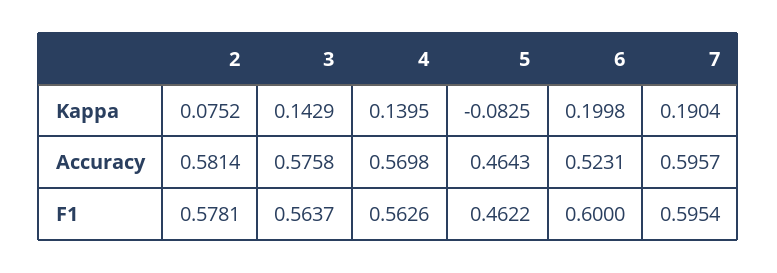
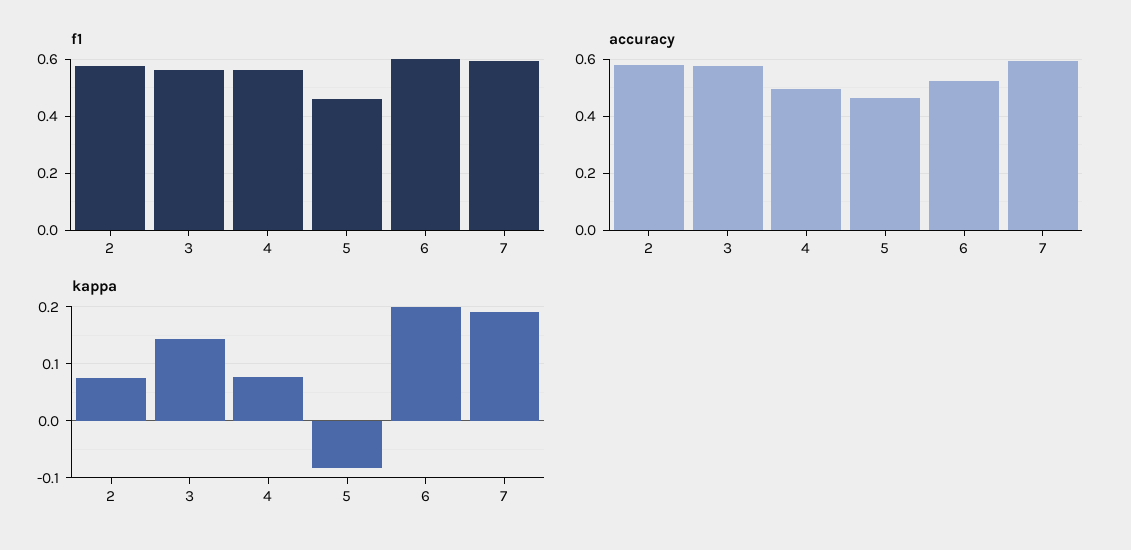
Kappa, 4: 0.1395 -> 0.08
Accuracy, 4: 0.5698 -> 0.5

